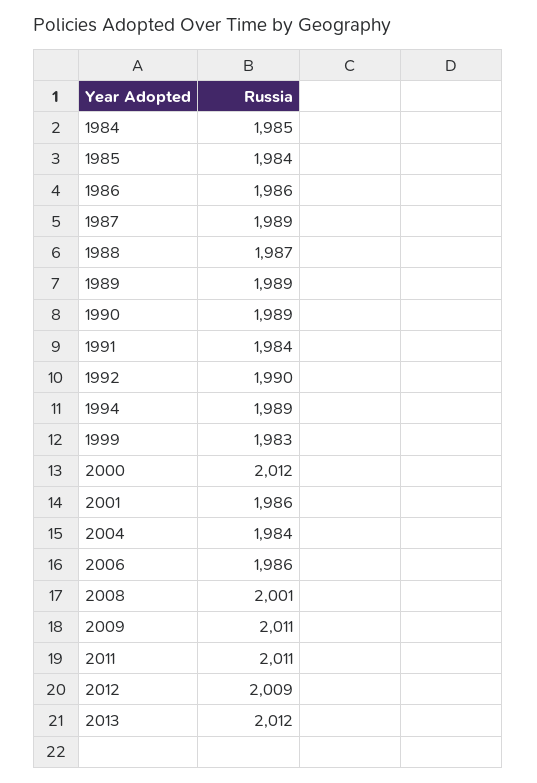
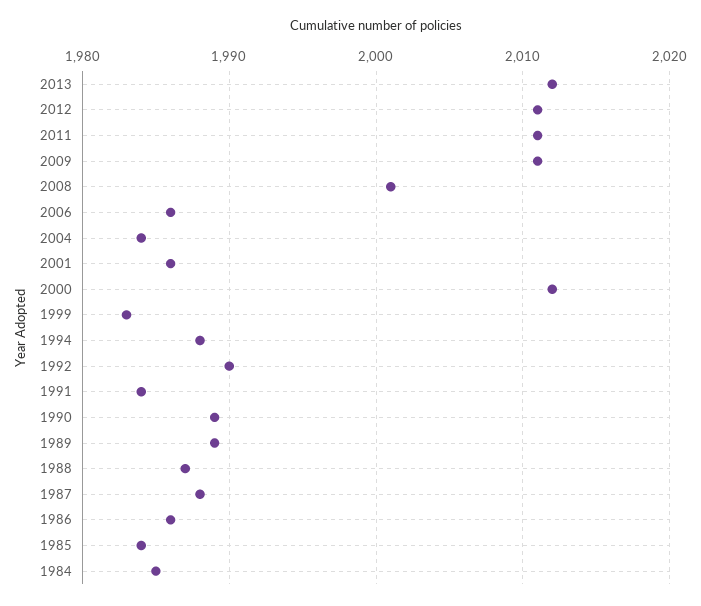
1987: 1989 -> 1988
1994: 1989 -> 1988
2012: 2009 -> 2011

